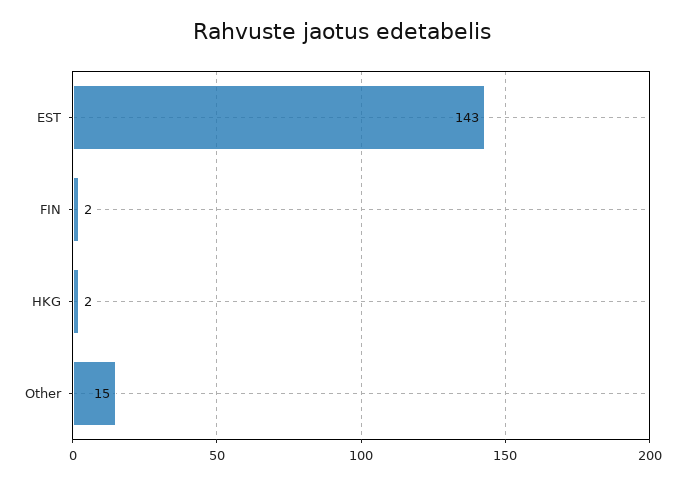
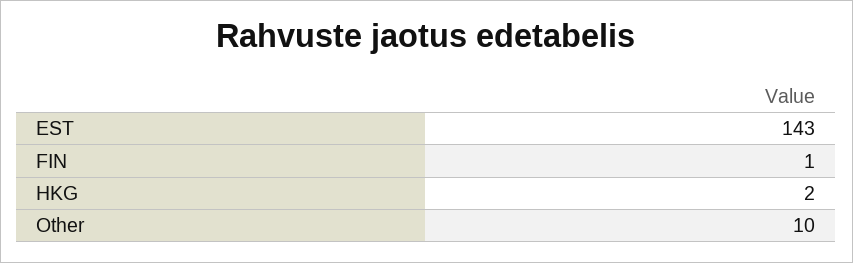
FIN: 2 -> 1
Other: 15 -> 10

